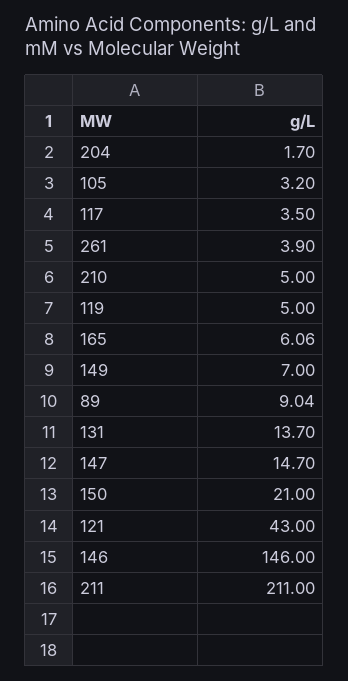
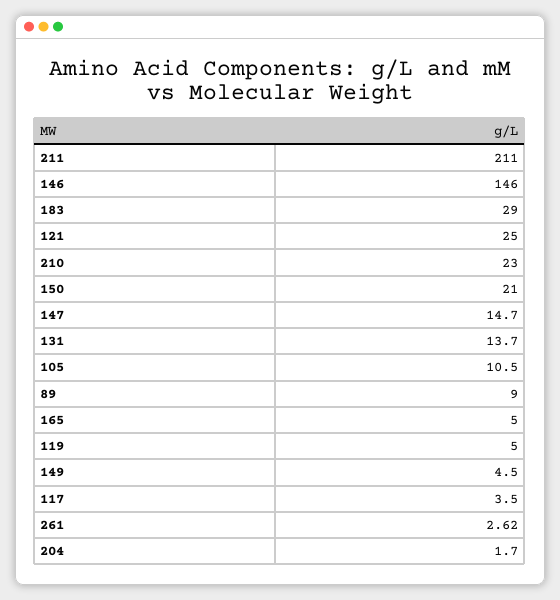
105: 3.2 -> 10.5
261: 3.9 -> 2.62
210: 5 -> 23
165: 6.06 -> 5
149: 7 -> 4.5
89: 9.04 -> 9
121: 43 -> 25
183: none -> 29

